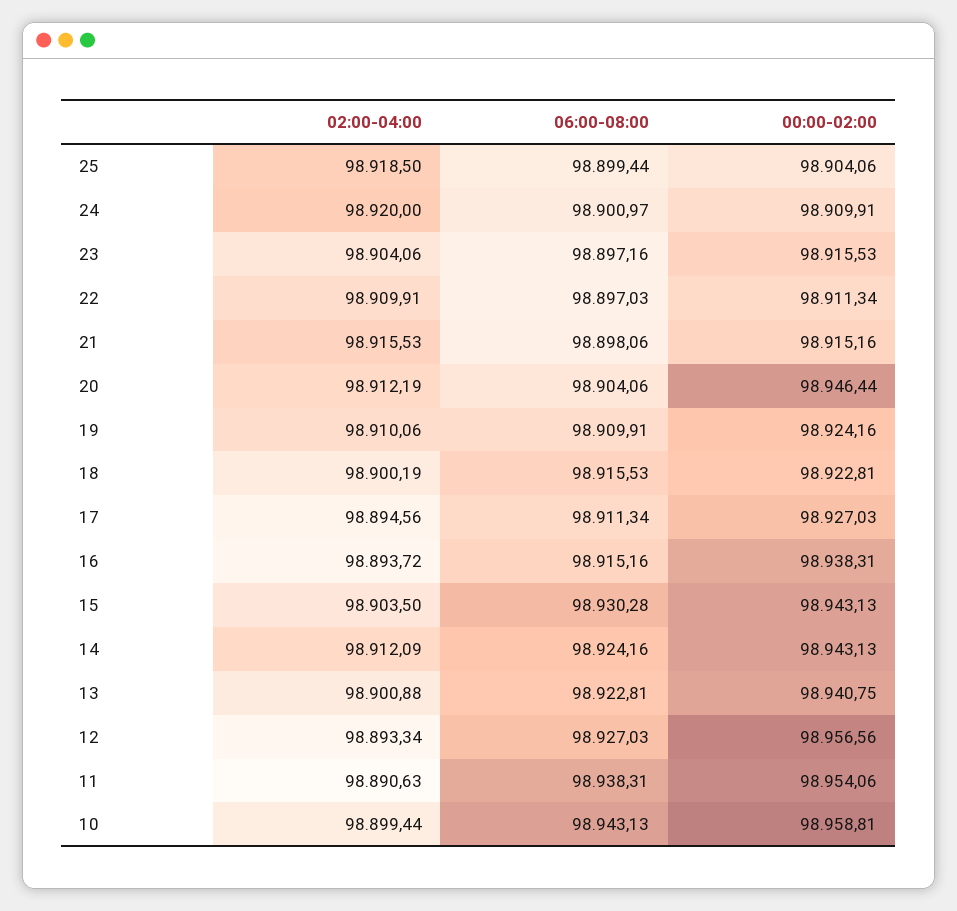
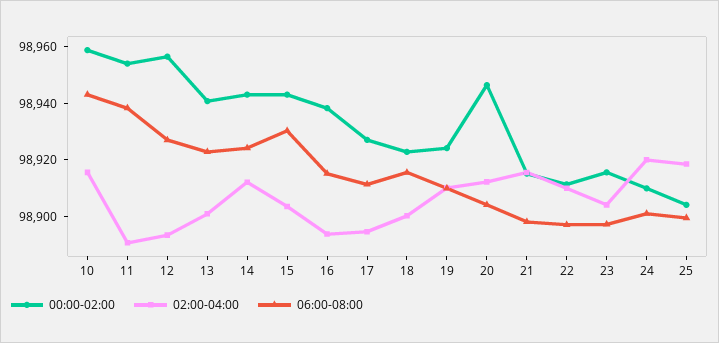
02:00-04:00, 10: 98899.44 -> 98915

